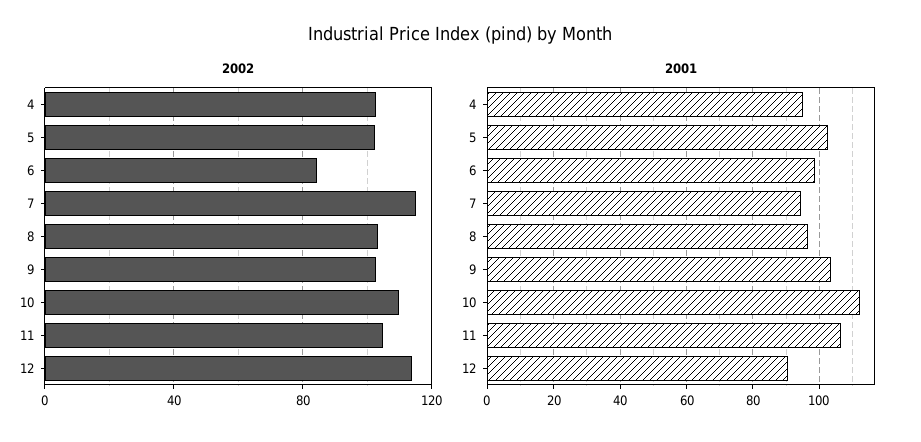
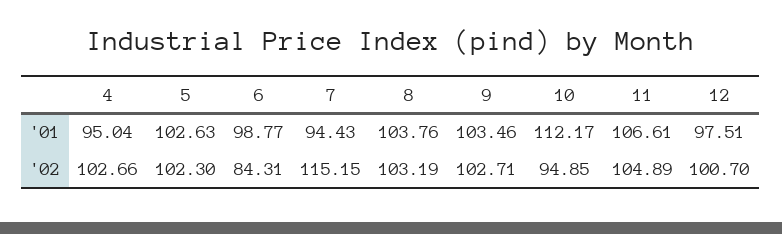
2002, 10: 110 -> 94.85
2002, 12: 115 -> 100.7
2001, 8: 96 -> 103.76
2001, 12: 90 -> 97.51

